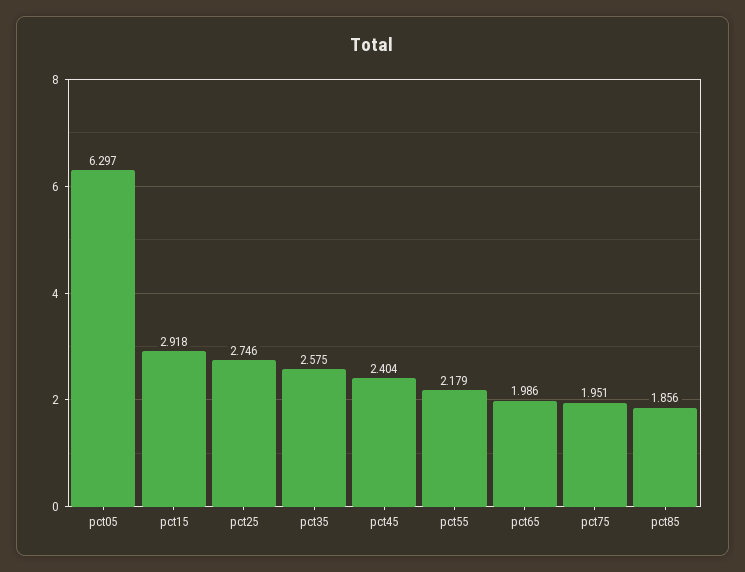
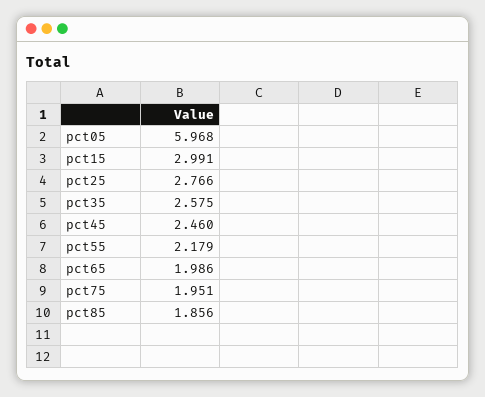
pct05: 6.297 -> 5.968
pct15: 2.918 -> 2.991
pct25: 2.746 -> 2.766
pct45: 2.404 -> 2.46

